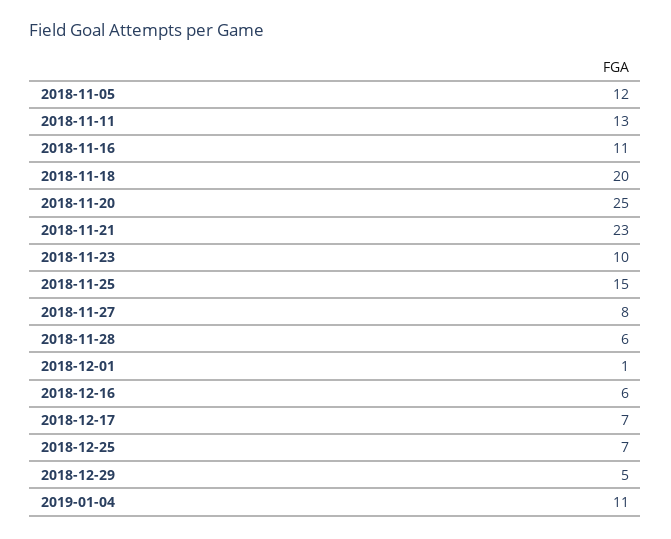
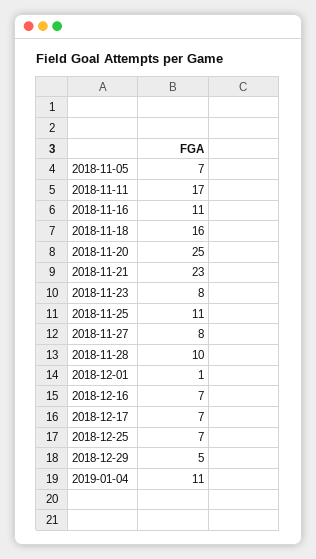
2018-11-05: 12 -> 7
2018-11-11: 13 -> 17
2018-11-18: 20 -> 16
2018-11-23: 10 -> 8
2018-11-25: 15 -> 11
2018-11-28: 6 -> 10
2018-12-16: 6 -> 7

